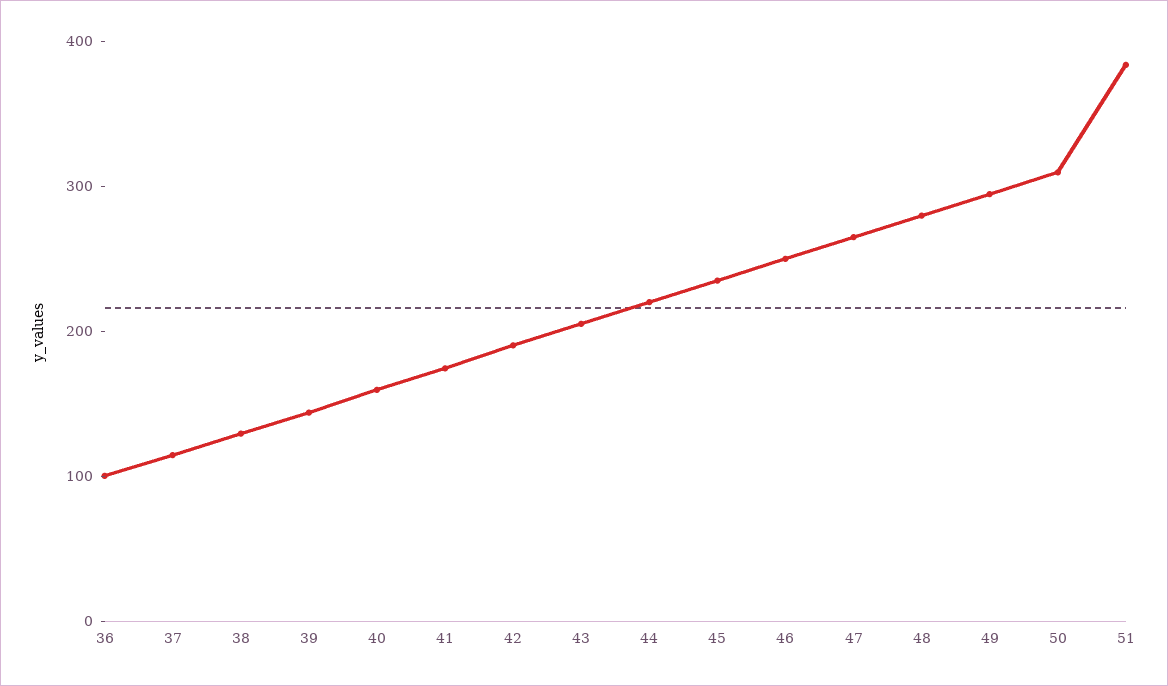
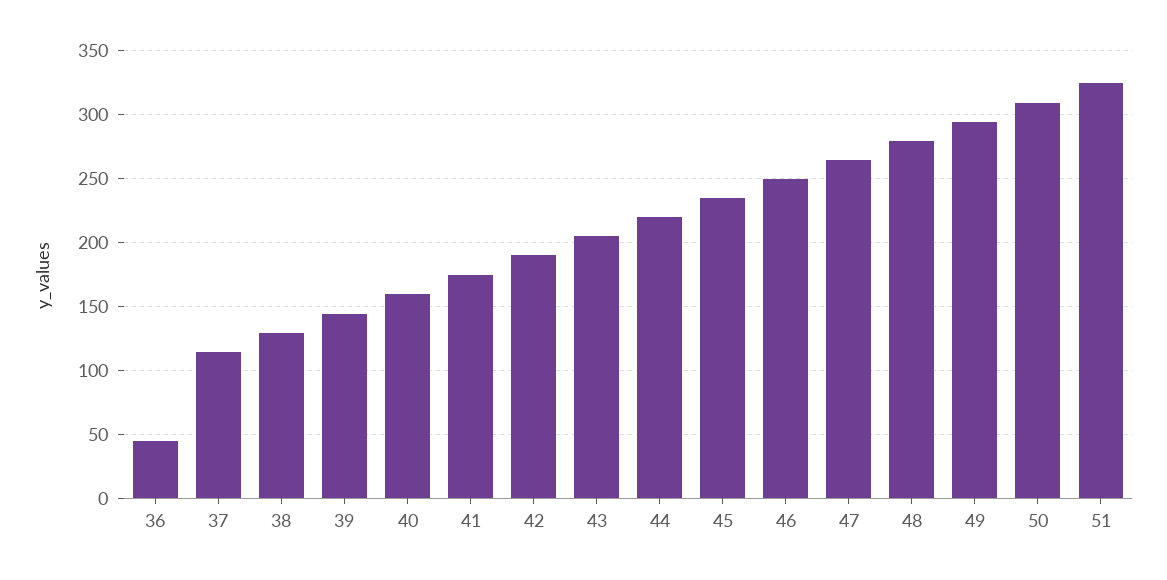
36: 100 -> 45
51: 380 -> 325

